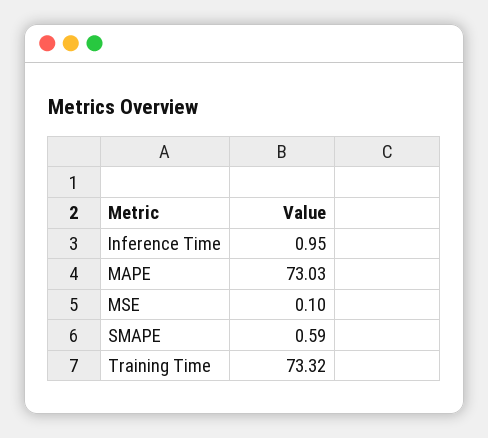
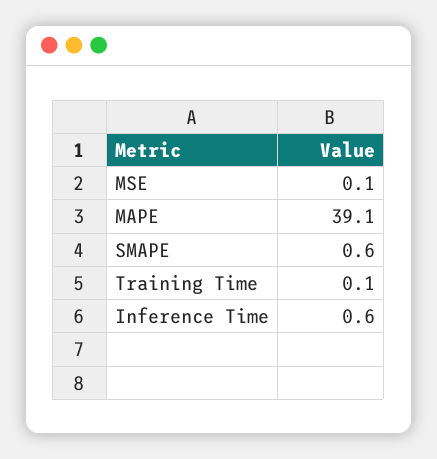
Inference Time: 0.95 -> 0.6
MAPE: 73.03 -> 39.1
Training Time: 73.32 -> 0.1

